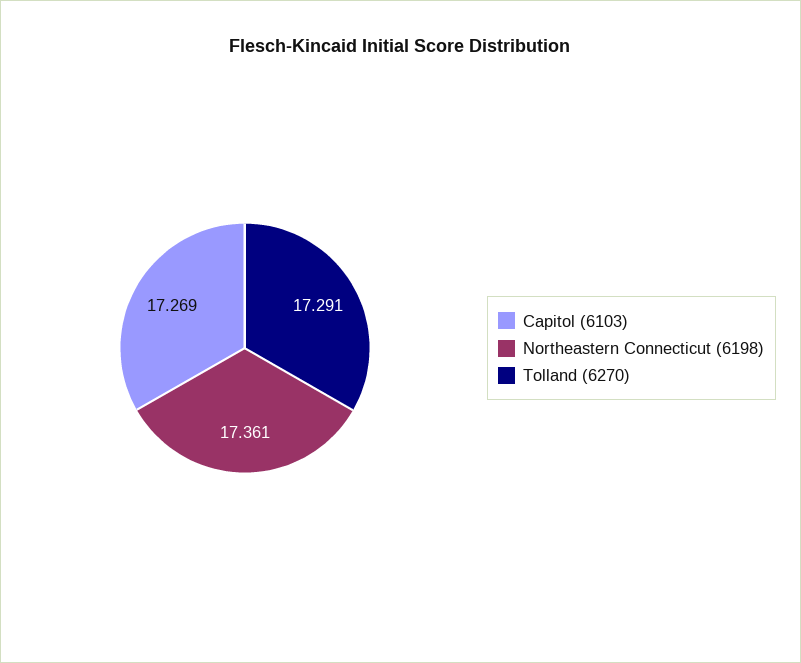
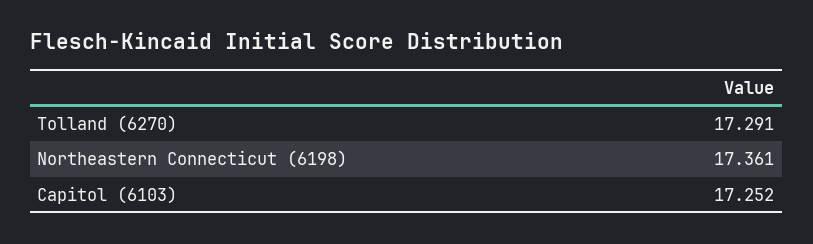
Capitol (6103): 17.269 -> 17.252

